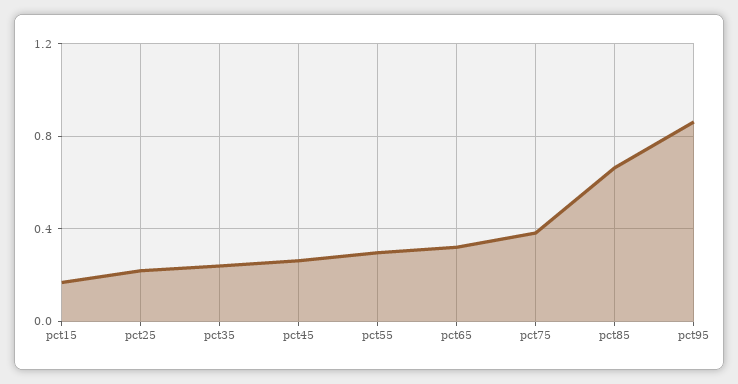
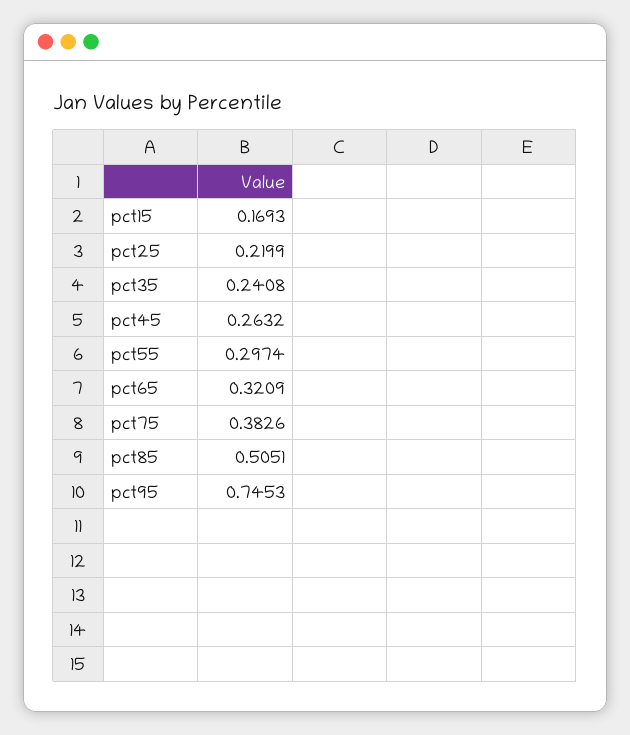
pct85: 0.65 -> 0.5051
pct95: 0.85 -> 0.7453

